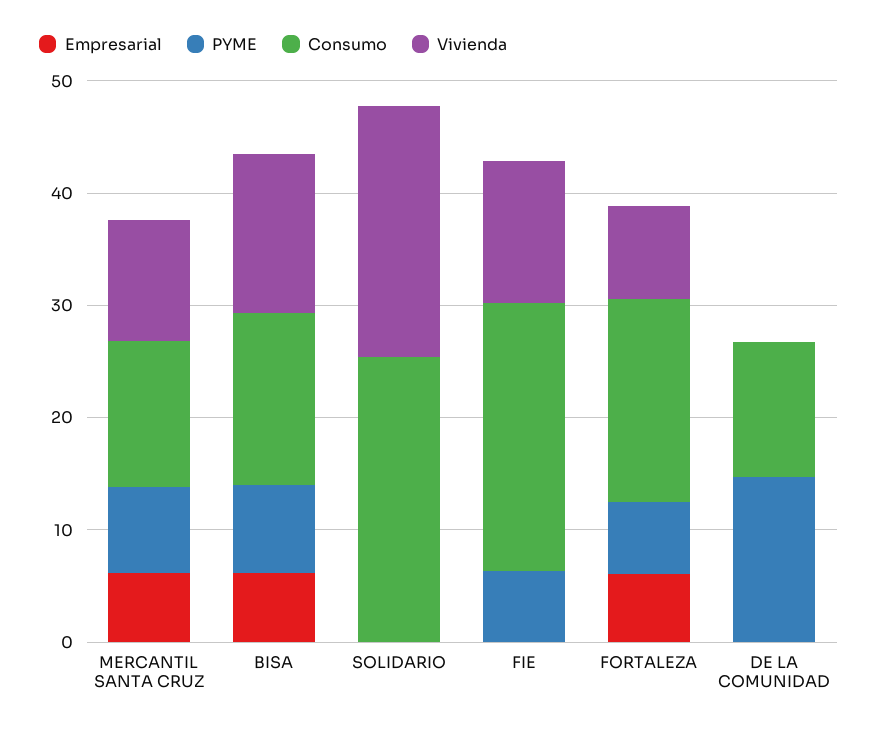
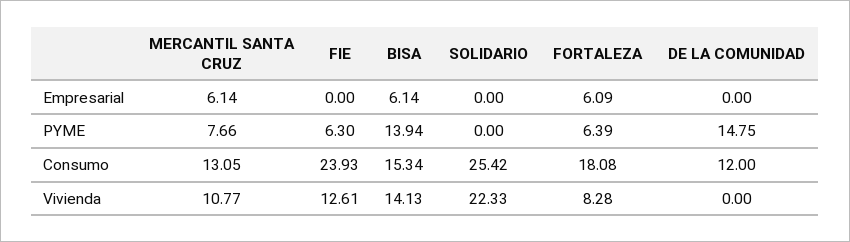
PYME, BISA: 8 -> 13.94

